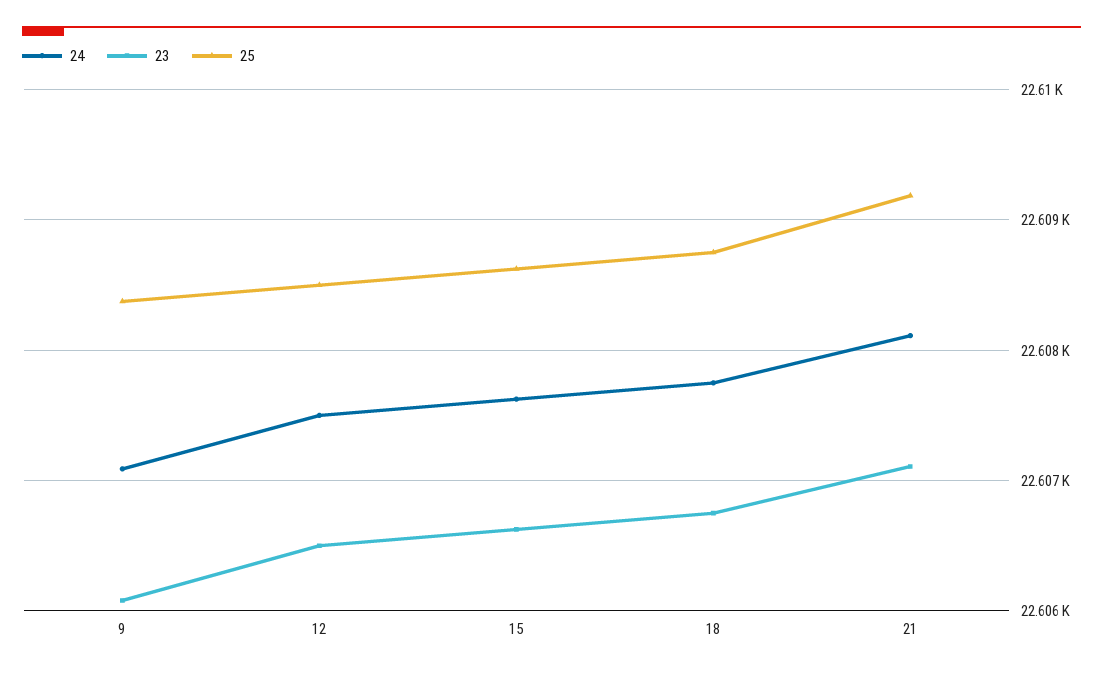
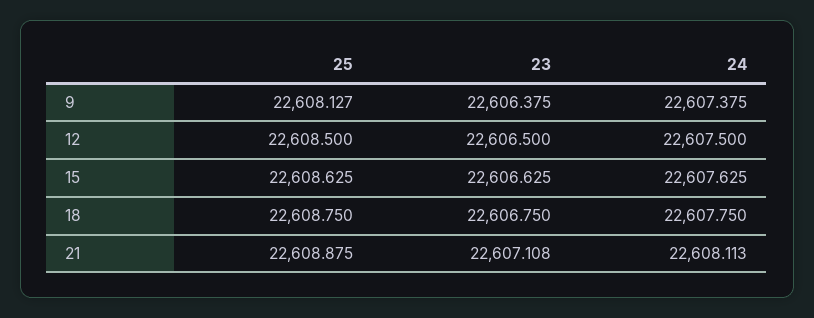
24, 9: 22607.1 -> 22607.375
23, 9: 22606.1 -> 22606.375
25, 9: 22608.4 -> 22608.127
25, 21: 22609.2 -> 22608.875

